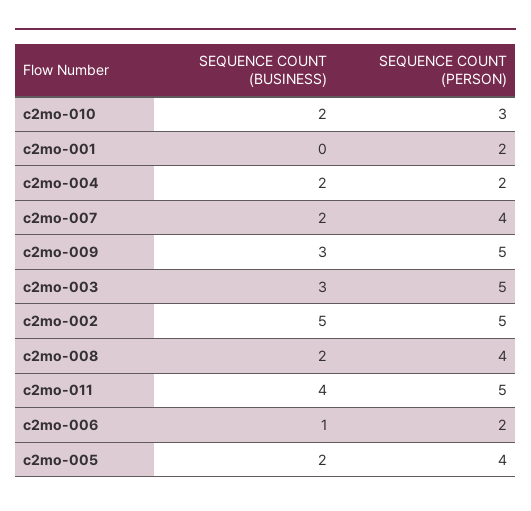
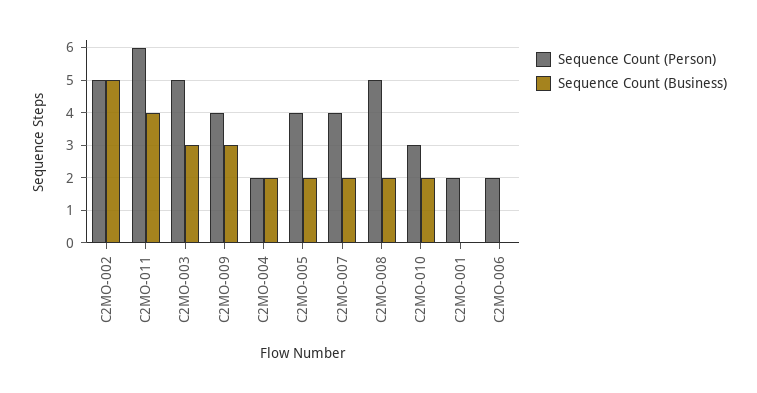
SEQUENCE COUNT (PERSON), c2mo-009: 5 -> 4
SEQUENCE COUNT (PERSON), c2mo-008: 4 -> 5
SEQUENCE COUNT (PERSON), c2mo-011: 5 -> 6
SEQUENCE COUNT (BUSINESS), c2mo-006: 1 -> 0

